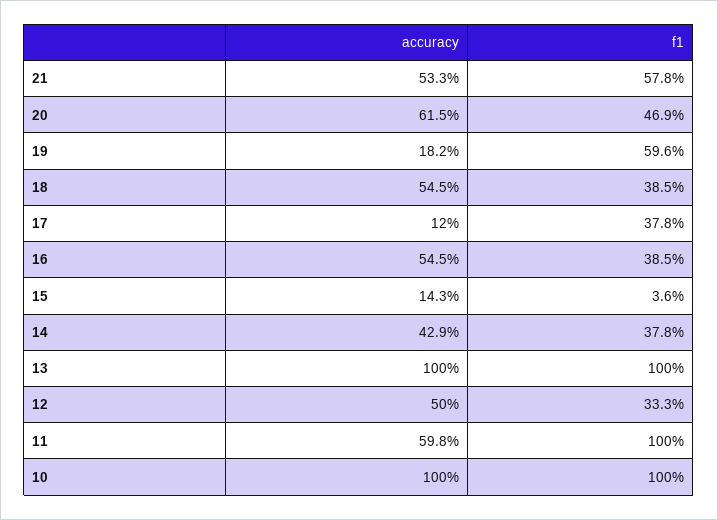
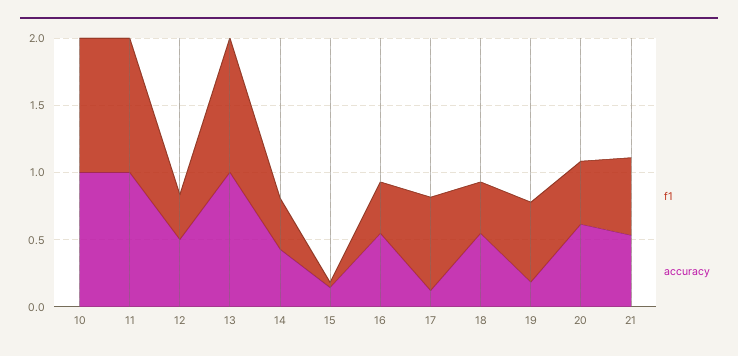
f1, 17: 0.378 -> 0.7
accuracy, 11: 0.598 -> 1

